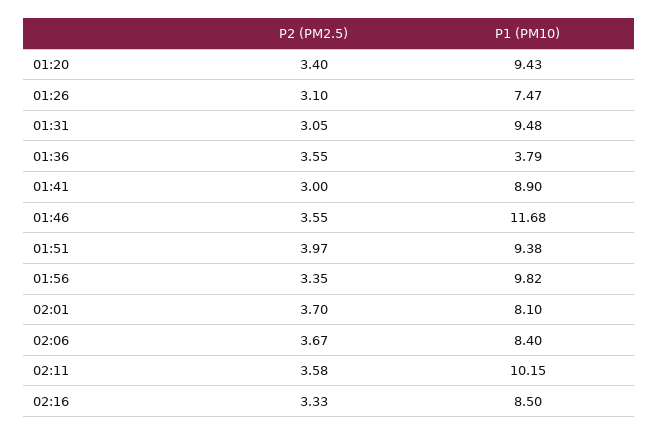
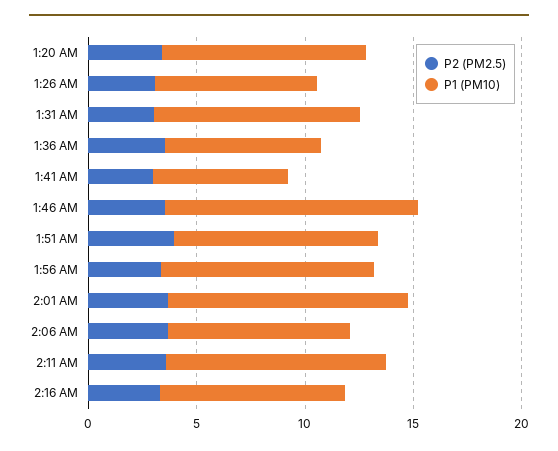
P1 (PM10), 01:36: 3.79 -> 7
P1 (PM10), 01:41: 8.9 -> 6
P1 (PM10), 02:01: 8.1 -> 11

